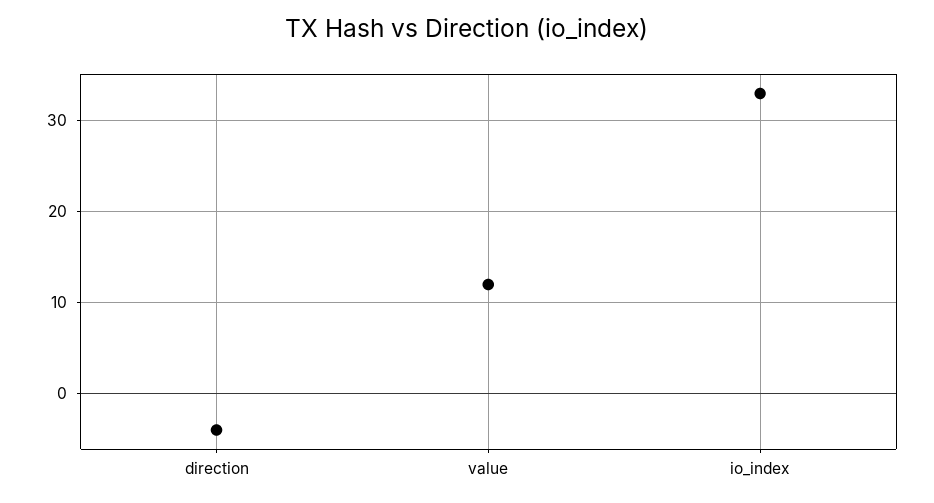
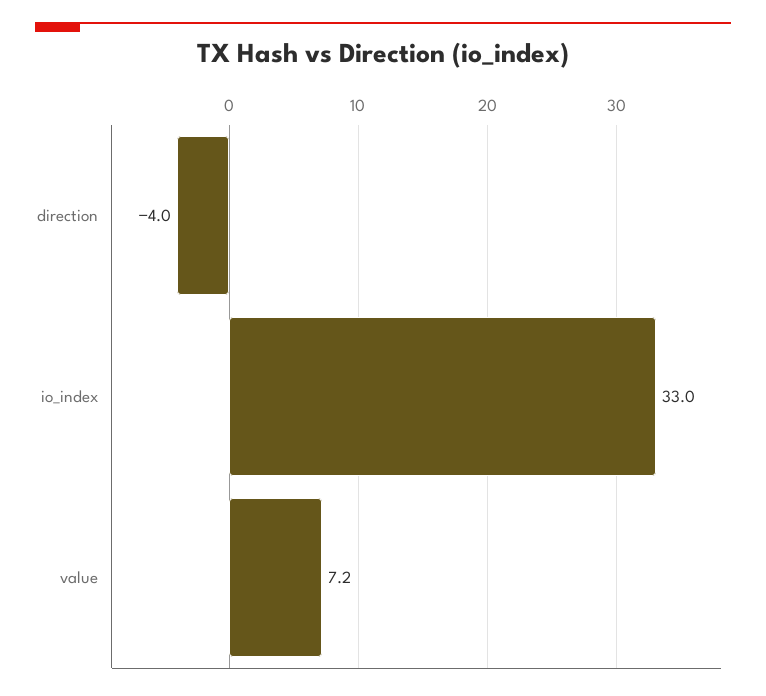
value: 12 -> 7.2

